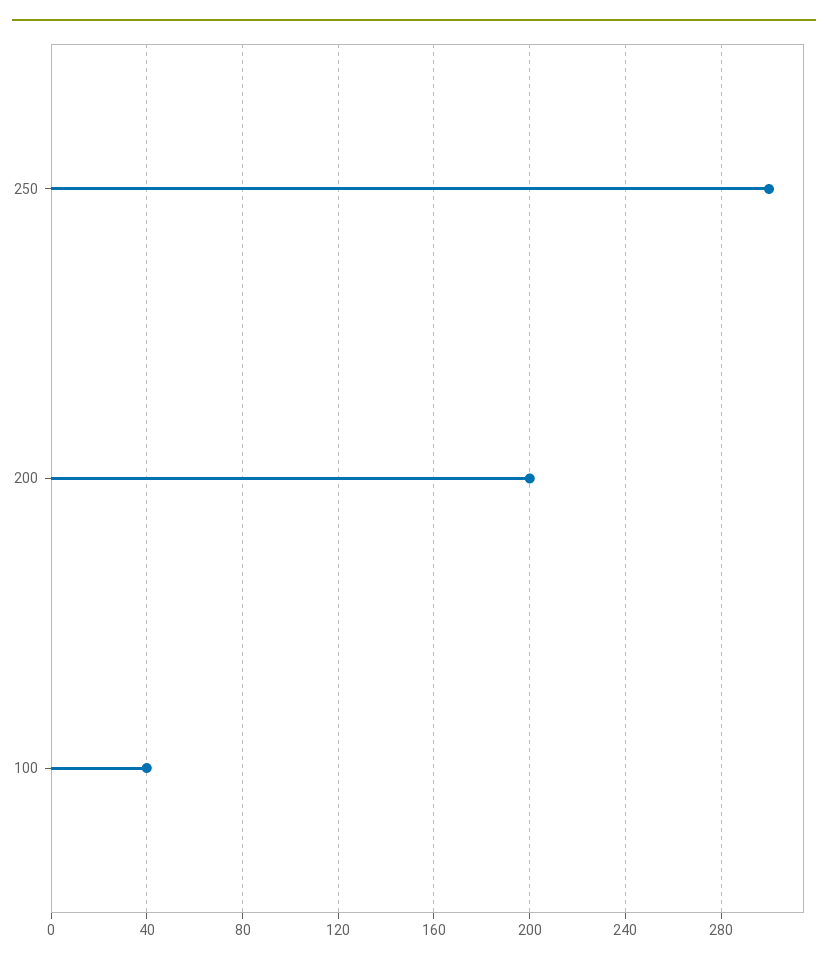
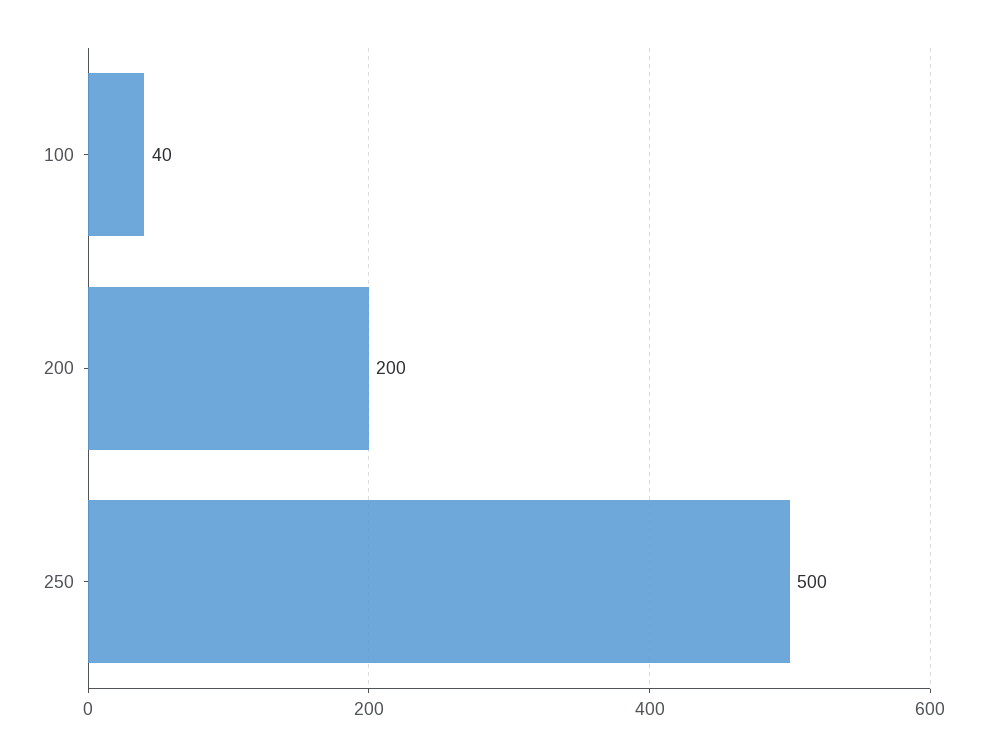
250: 300 -> 500

